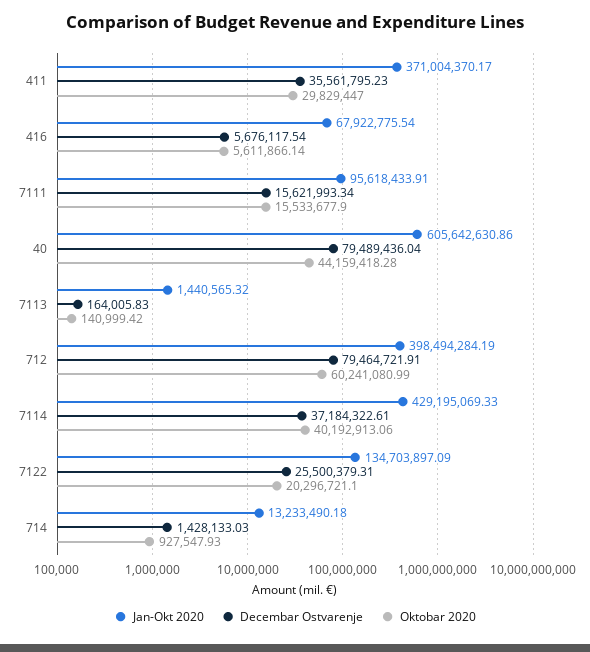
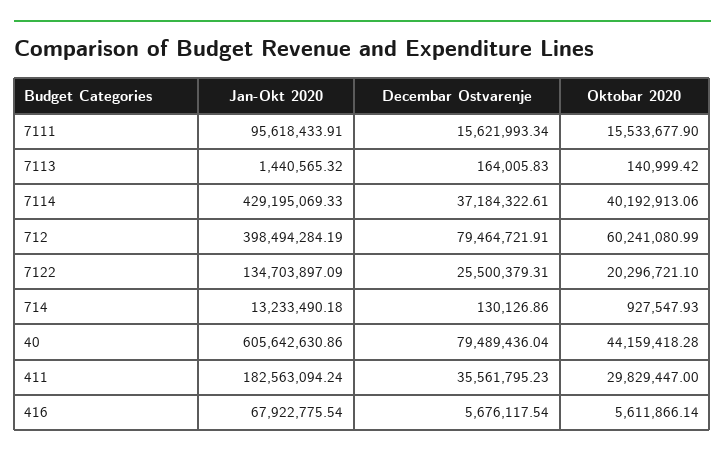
Jan-Okt 2020, 411: 371004370.17 -> 182563094.24
Decembar Ostvarenje, 714: 1428133.03 -> 130126.86

